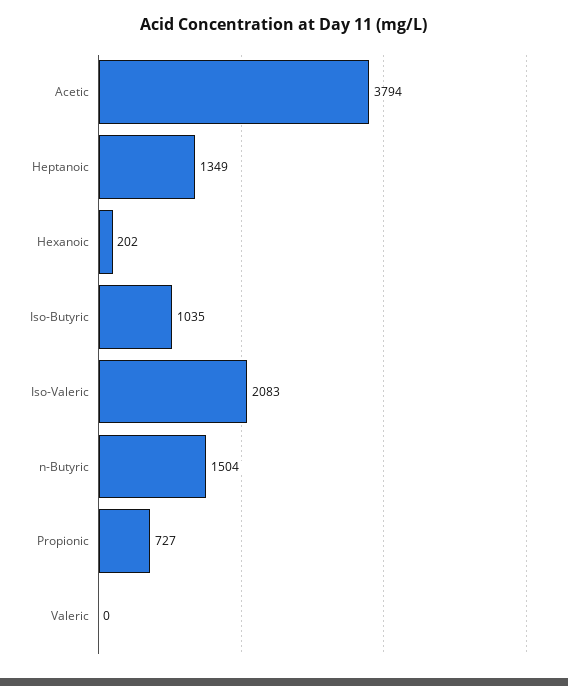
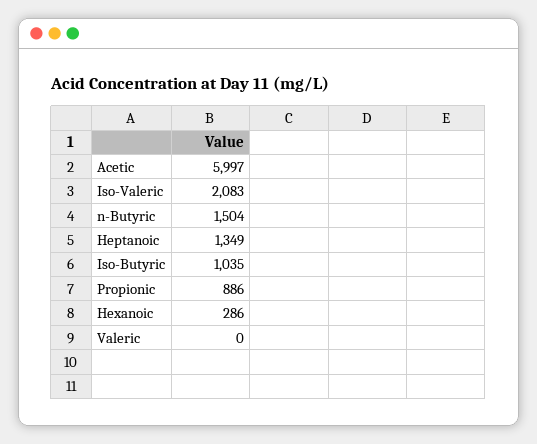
Acetic: 3794 -> 5997
Hexanoic: 202 -> 286
Propionic: 727 -> 886

